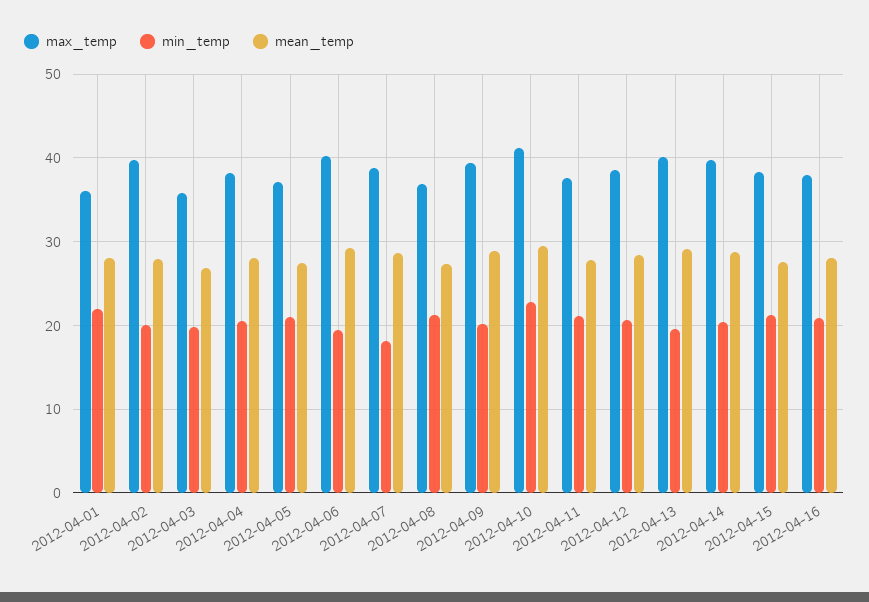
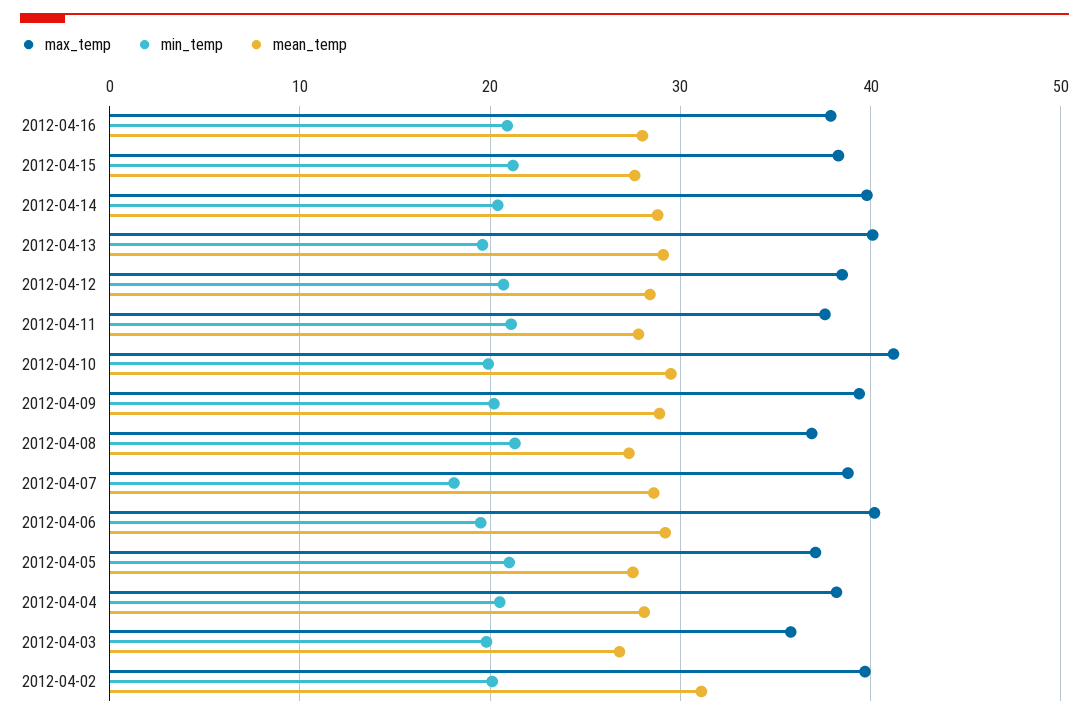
max_temp, 2012-04-01: 36 -> none
min_temp, 2012-04-01: 22 -> none
mean_temp, 2012-04-01: 28 -> none
mean_temp, 2012-04-02: 28 -> 31
min_temp, 2012-04-10: 23 -> 20

